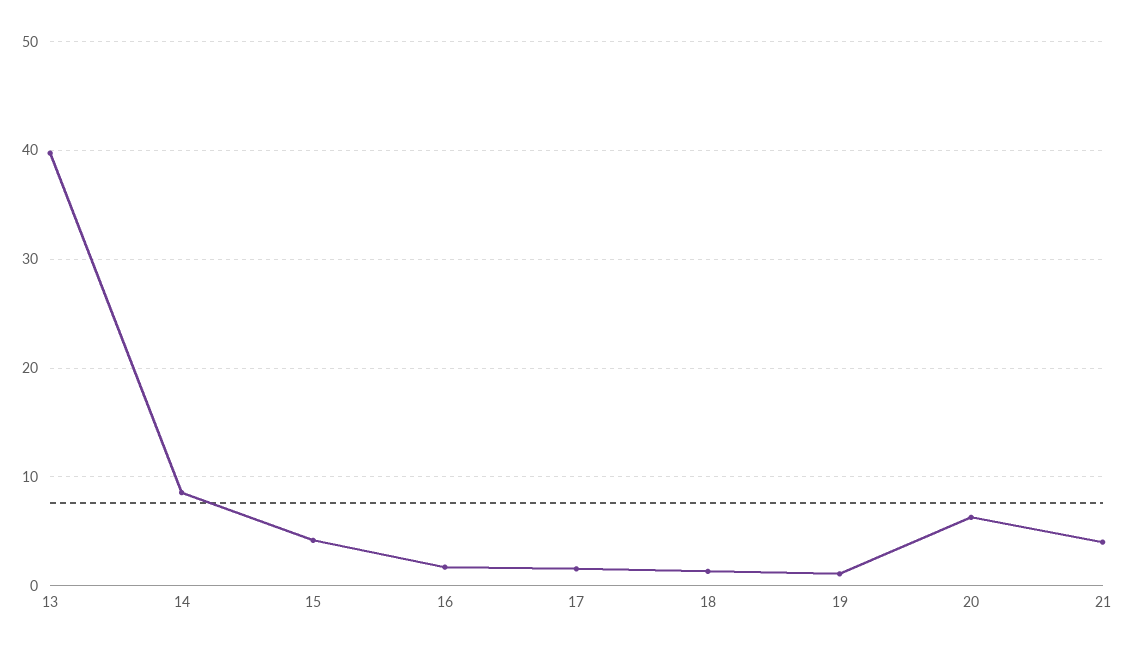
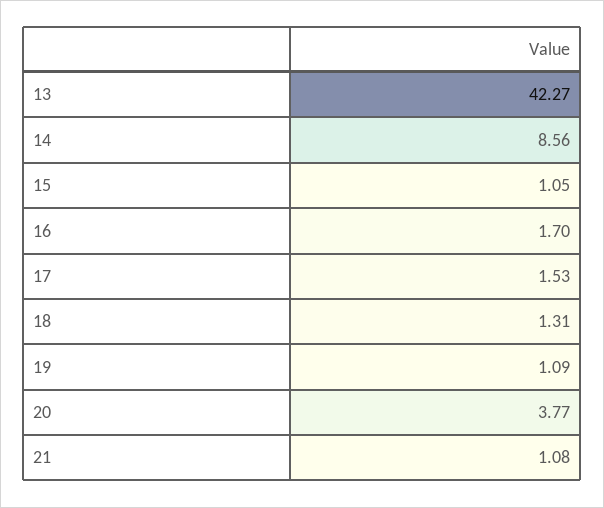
13: 40 -> 42.27
15: 4 -> 1.05
20: 6 -> 3.77
21: 4 -> 1.08

